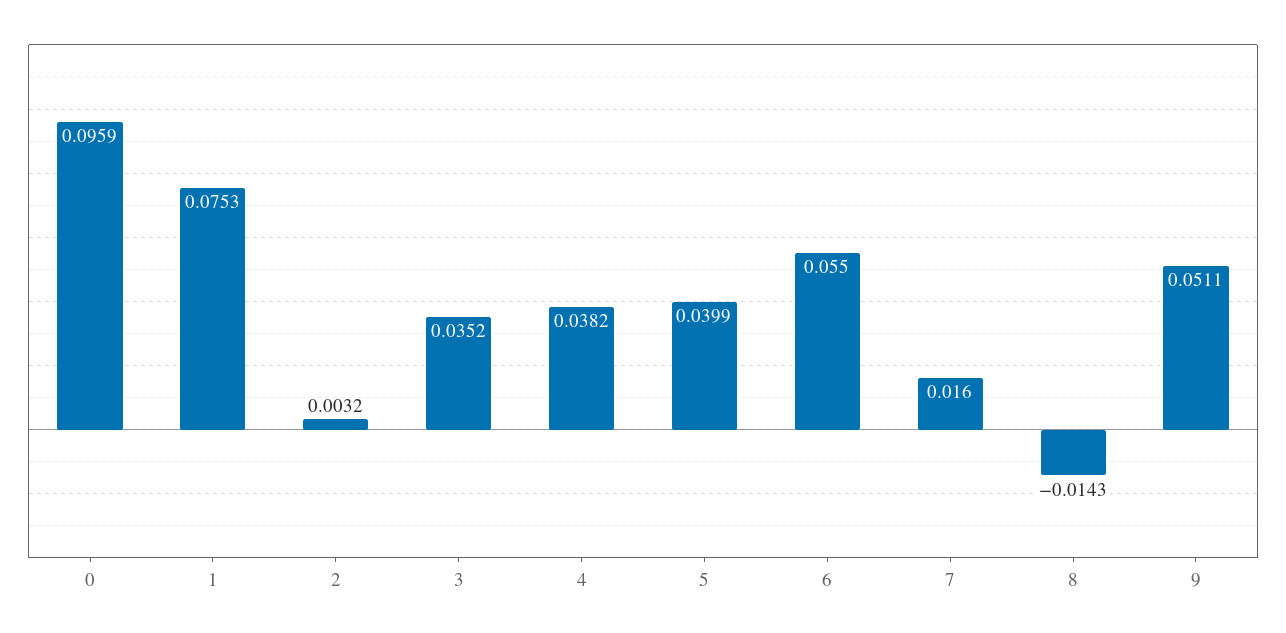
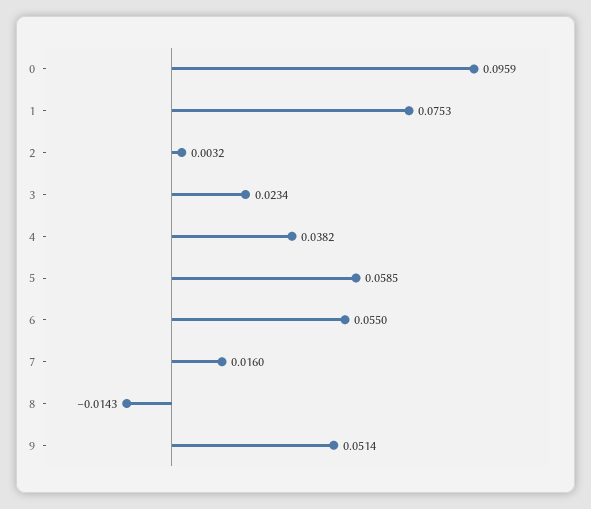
3: 0.0352 -> 0.0234
5: 0.0399 -> 0.0585
9: 0.0511 -> 0.0514

